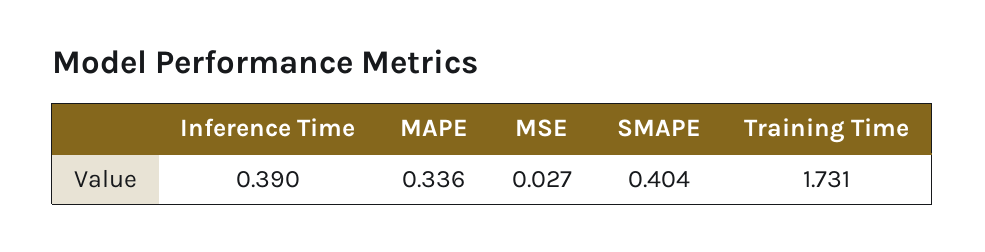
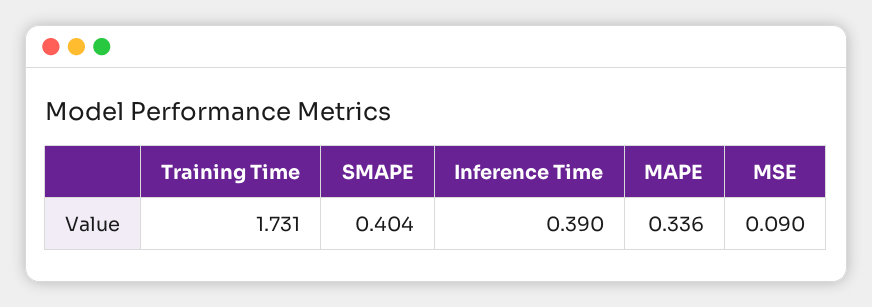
MSE: 0.027 -> 0.09

